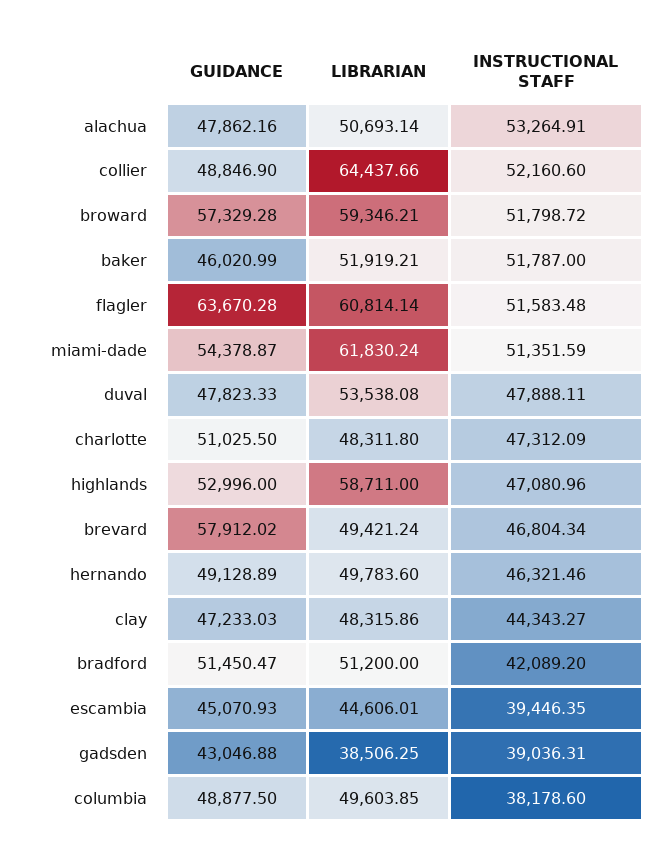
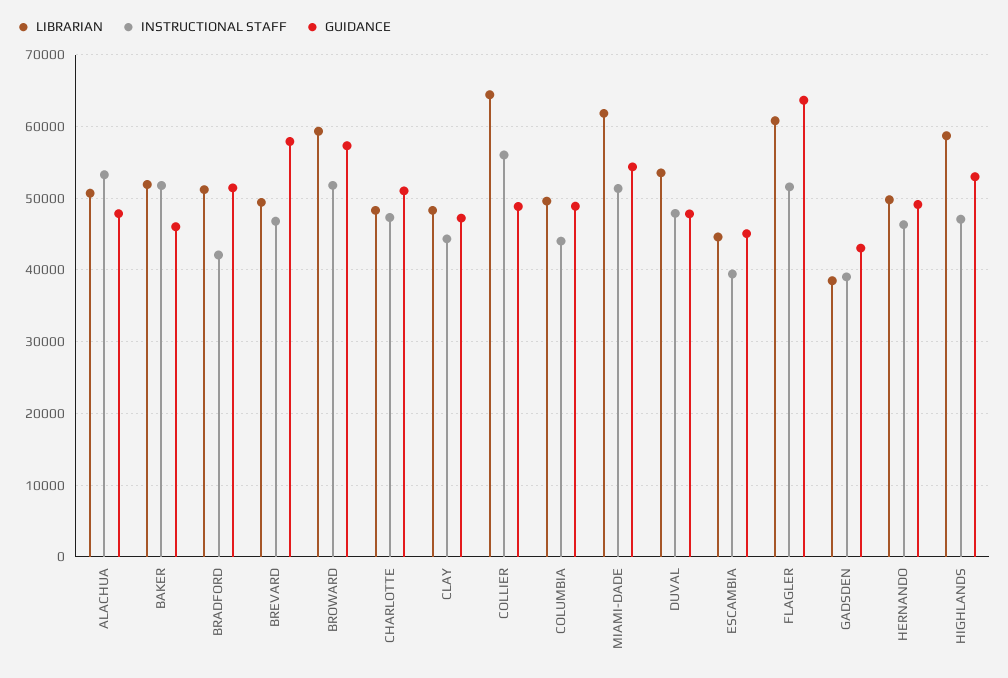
INSTRUCTIONAL STAFF, collier: 52160.6 -> 56000
INSTRUCTIONAL STAFF, columbia: 38178.6 -> 44000

